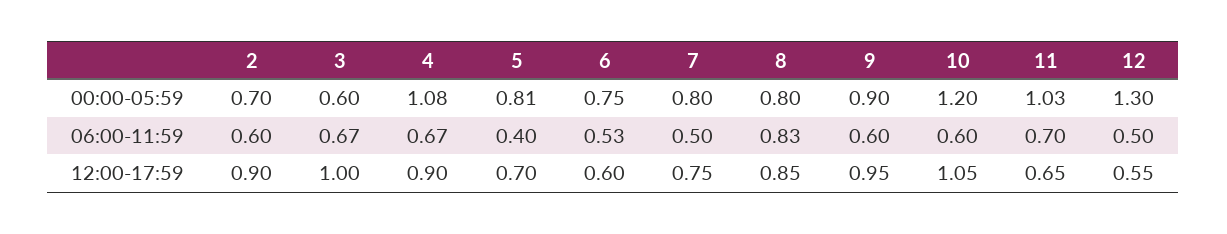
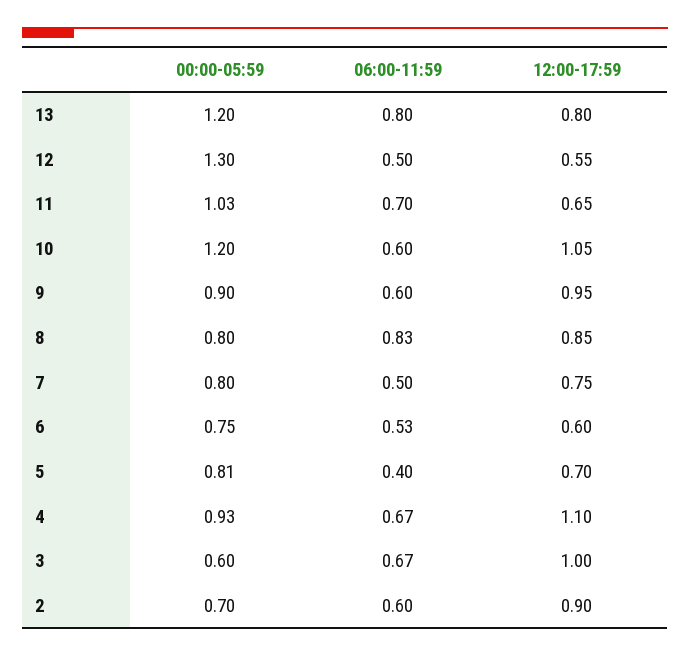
4, 00:00-05:59: 1.08 -> 0.93
4, 12:00-17:59: 0.9 -> 1.1
13, 00:00-05:59: none -> 1.2
13, 06:00-11:59: none -> 0.8
13, 12:00-17:59: none -> 0.8

